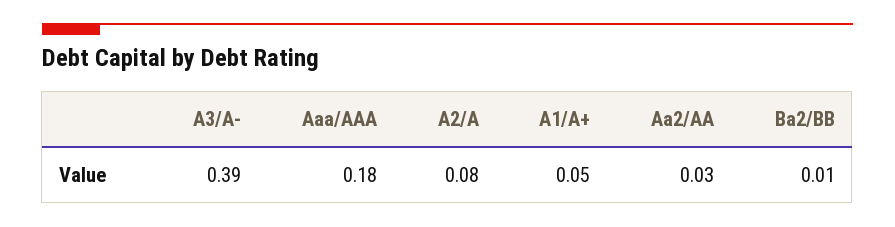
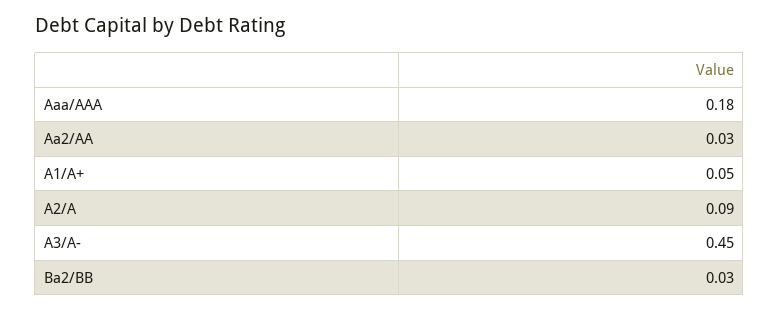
A3/A-: 0.39 -> 0.45
A2/A: 0.08 -> 0.09
Ba2/BB: 0.01 -> 0.03

